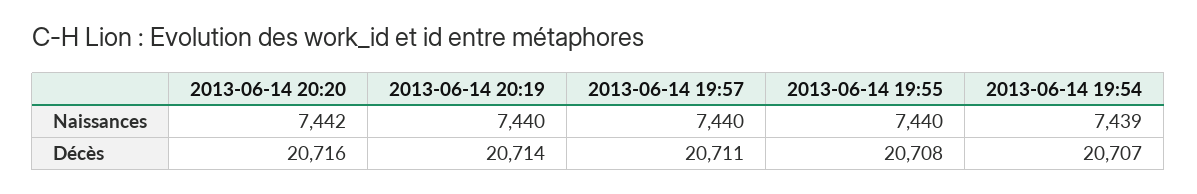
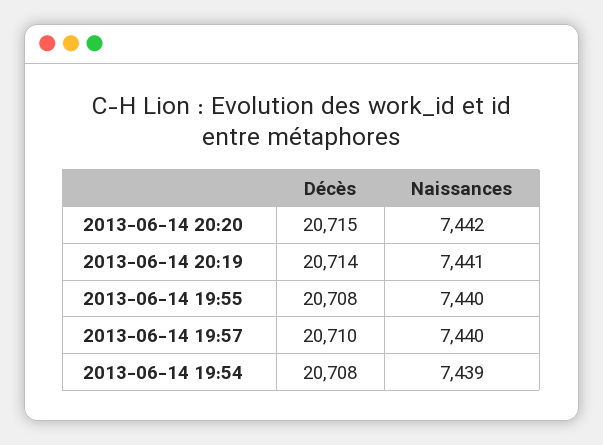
2013-06-14 20:19, Naissances: 7440 -> 7441
2013-06-14 20:20, Décès: 20716 -> 20715
2013-06-14 19:57, Décès: 20711 -> 20710
2013-06-14 19:54, Décès: 20707 -> 20708

